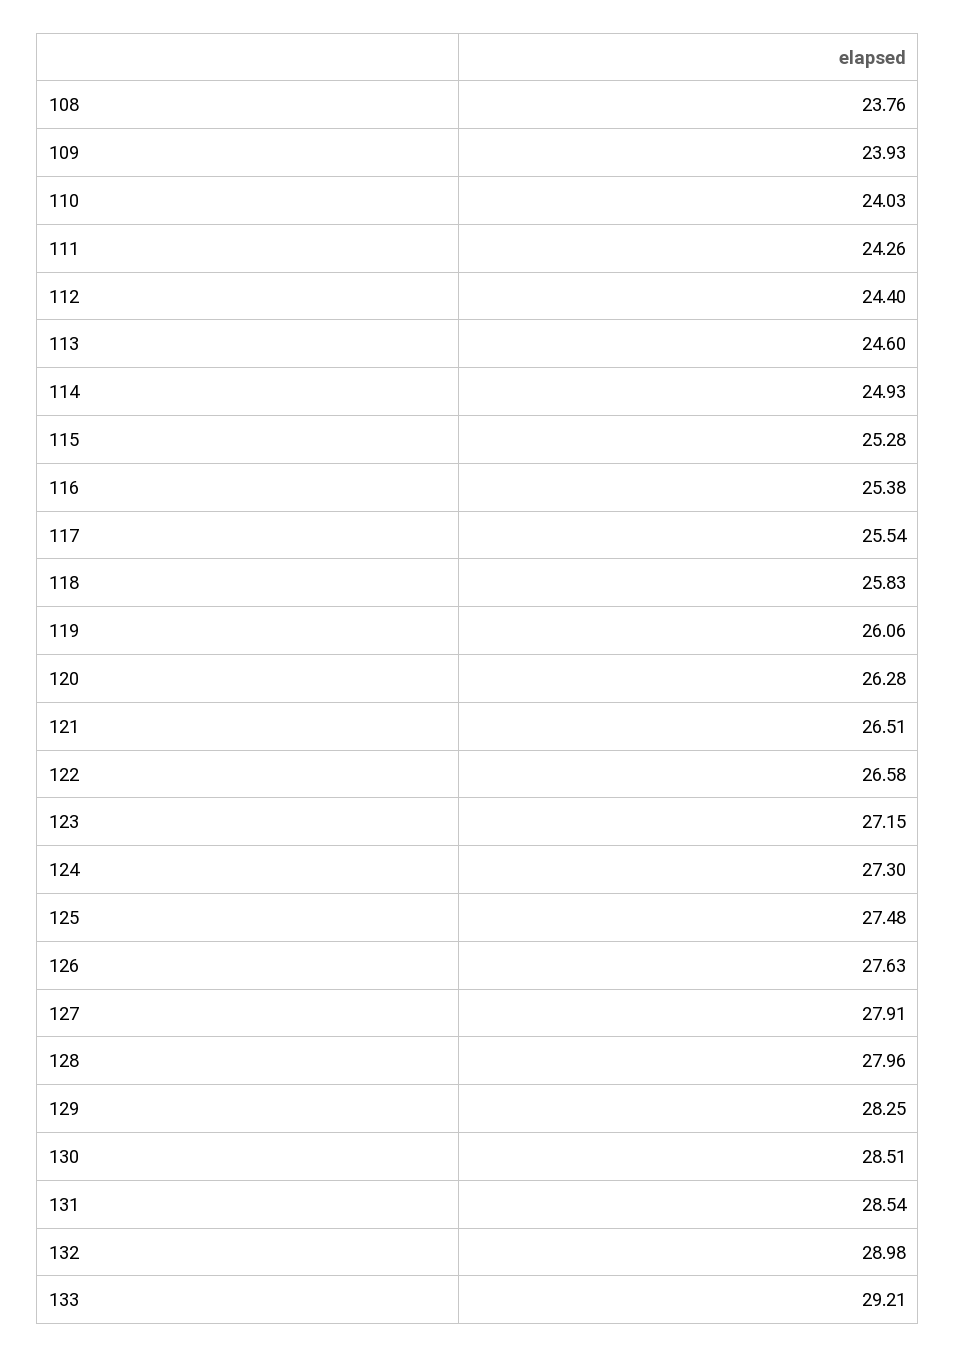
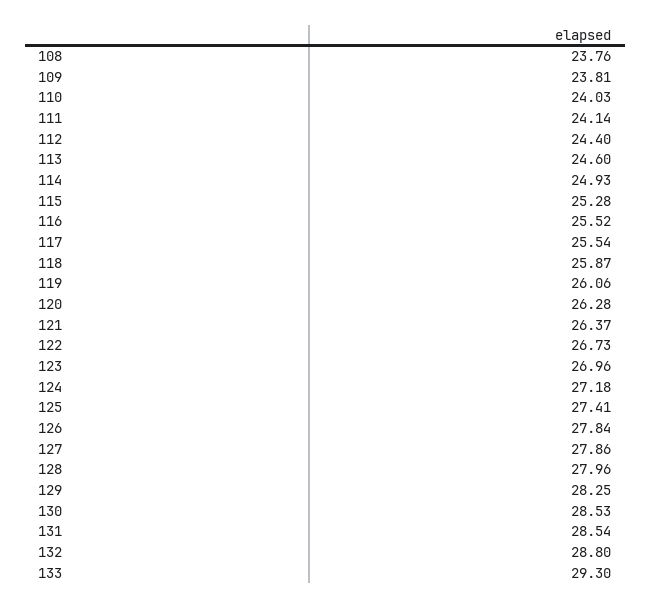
109: 23.93 -> 23.81
111: 24.26 -> 24.14
116: 25.38 -> 25.52
118: 25.83 -> 25.87
121: 26.51 -> 26.37
122: 26.58 -> 26.73
123: 27.15 -> 26.96
124: 27.3 -> 27.18
125: 27.48 -> 27.41
126: 27.63 -> 27.84
127: 27.91 -> 27.86
130: 28.51 -> 28.53
132: 28.98 -> 28.8
133: 29.21 -> 29.3

